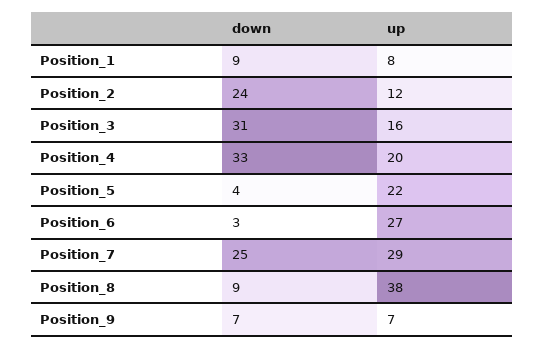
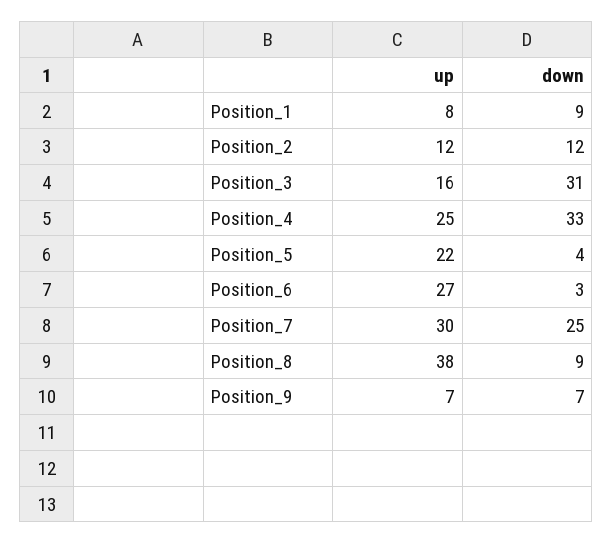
down, Position_2: 24 -> 12
up, Position_4: 20 -> 25
up, Position_7: 29 -> 30

